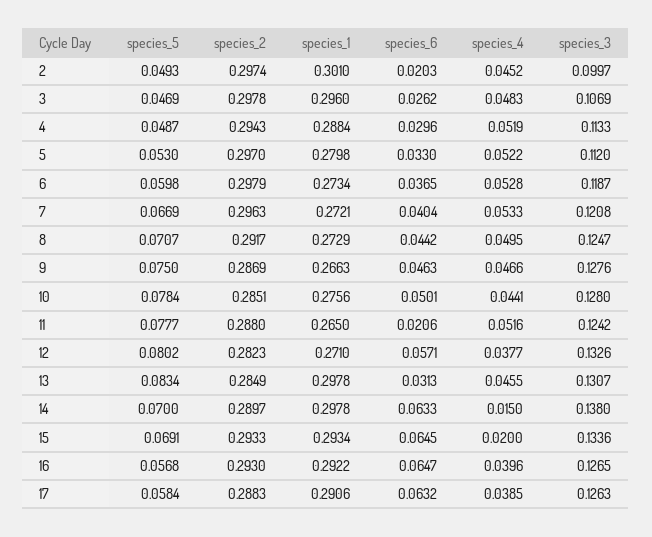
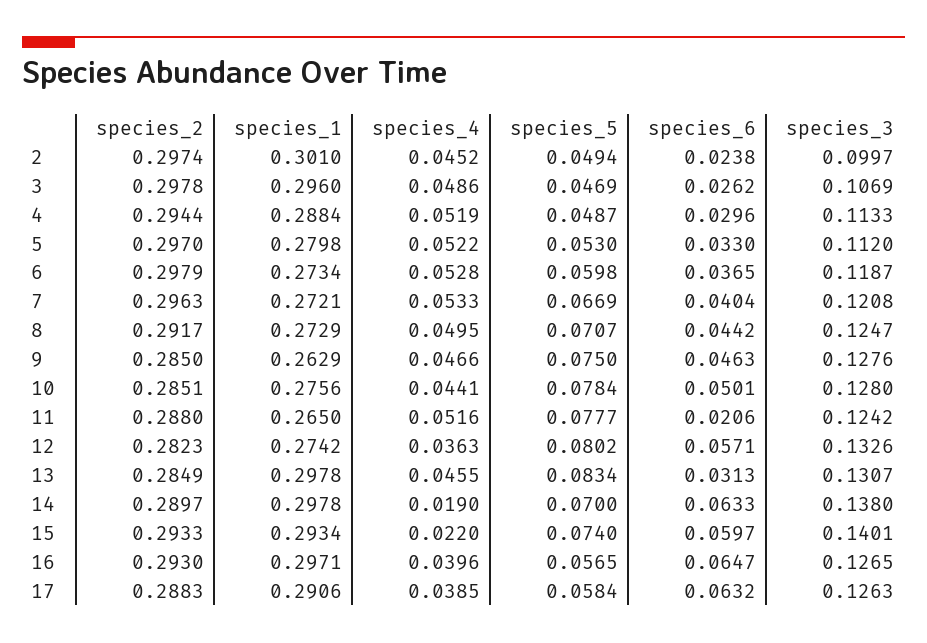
species_5, 2: 0.0493 -> 0.0494
species_6, 2: 0.0203 -> 0.0238
species_4, 3: 0.0483 -> 0.0486
species_2, 4: 0.2943 -> 0.2944
species_2, 9: 0.2869 -> 0.285
species_1, 9: 0.2663 -> 0.2629
species_1, 12: 0.271 -> 0.2742
species_4, 12: 0.0377 -> 0.0363
species_4, 14: 0.015 -> 0.019
species_5, 15: 0.0691 -> 0.074
species_6, 15: 0.0645 -> 0.0597
species_4, 15: 0.02 -> 0.022
species_3, 15: 0.1336 -> 0.1401
species_5, 16: 0.0568 -> 0.0565
species_1, 16: 0.2922 -> 0.2971

